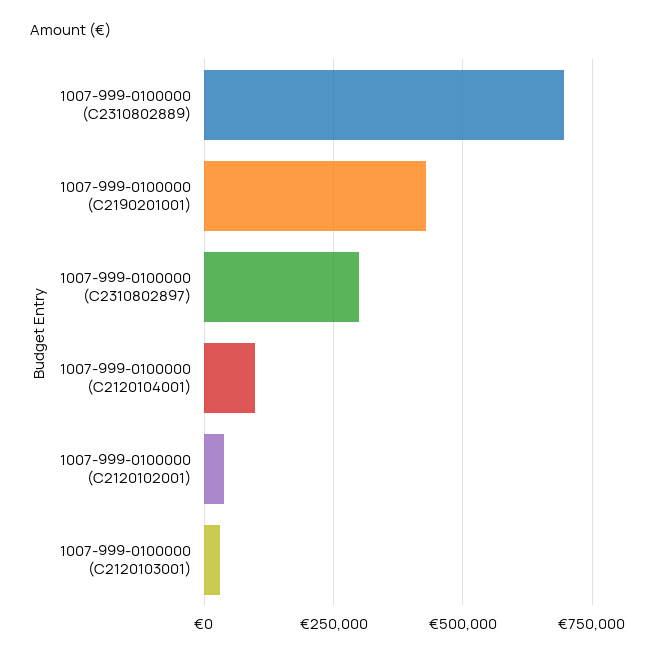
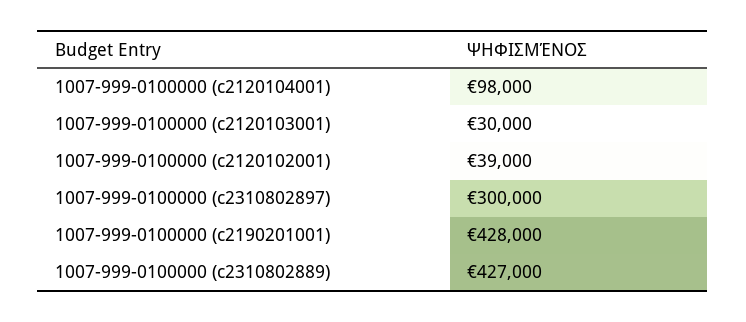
1007-999-0100000 (C2310802889): 700000 -> 427000

